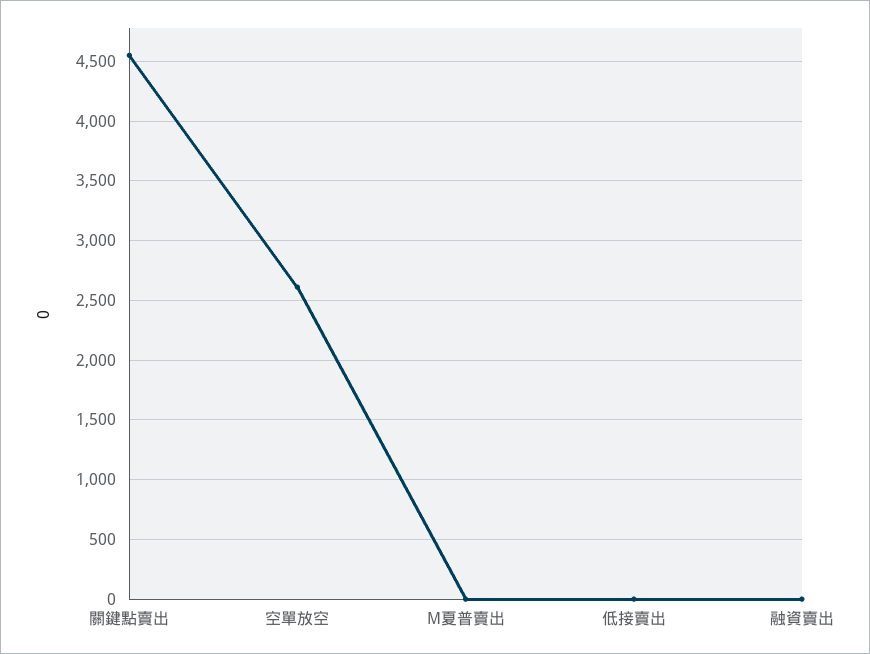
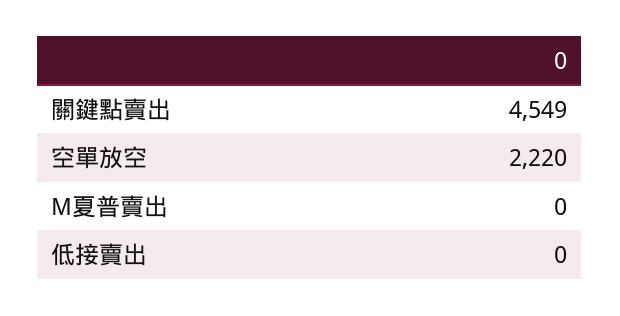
空單放空: 2600 -> 2220
融資賣出: 0 -> none

